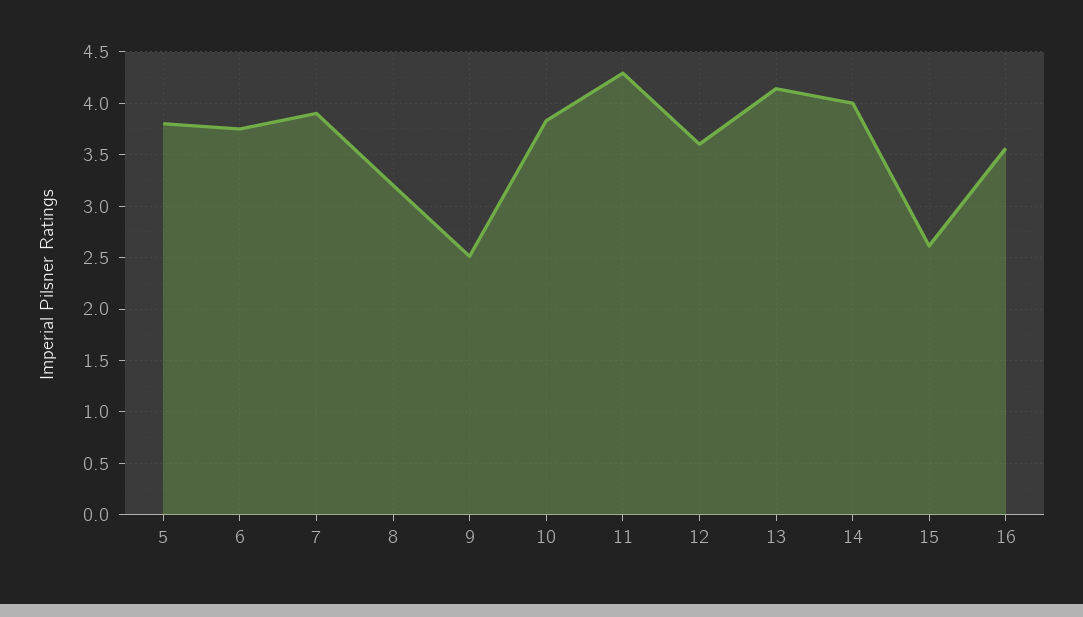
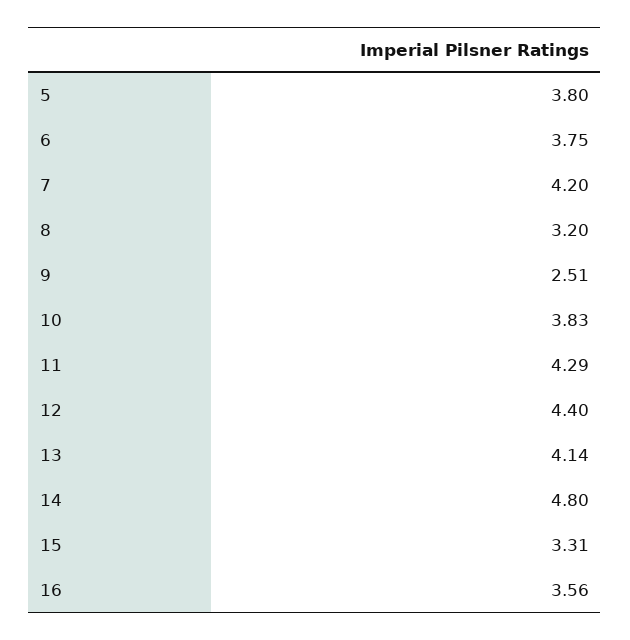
7: 3.9 -> 4.2
12: 3.6 -> 4.4
14: 4 -> 4.8
15: 2.6 -> 3.31

